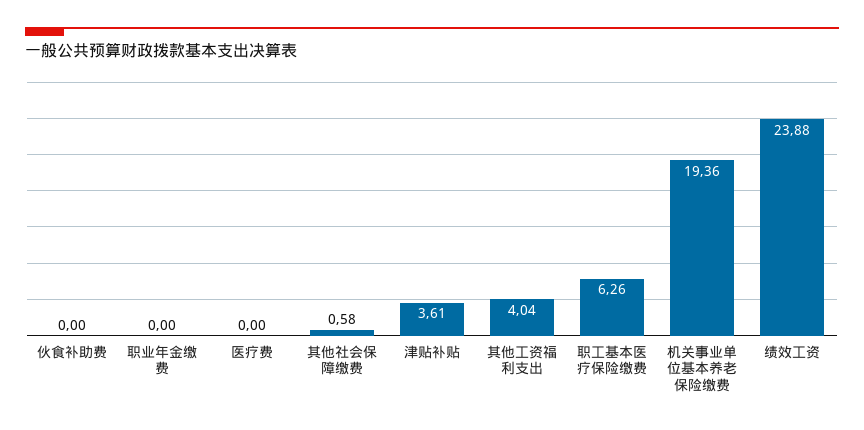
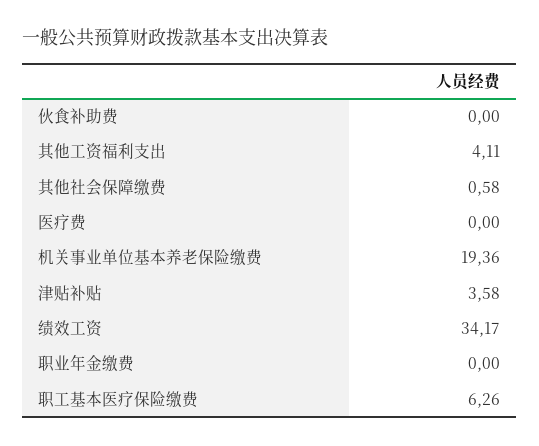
津贴补贴: 3.61 -> 3.58
其他工资福利支出: 4.04 -> 4.11
绩效工资: 23.88 -> 34.17

